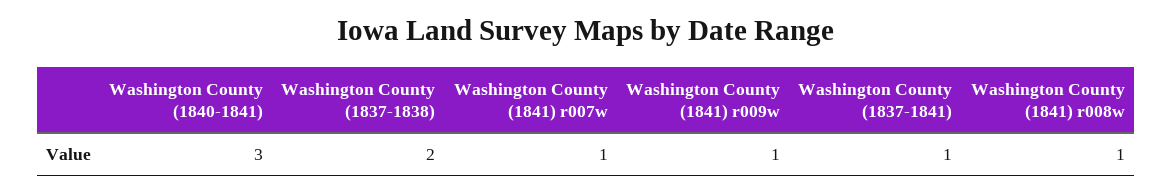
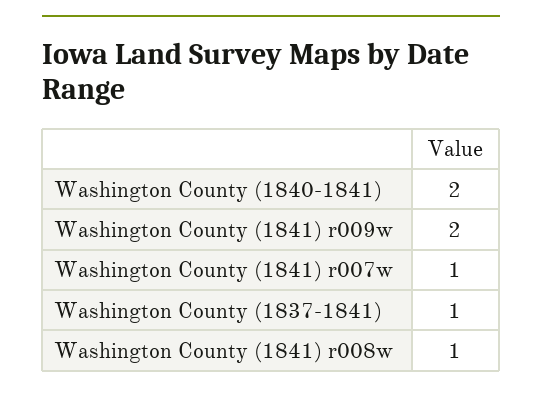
Washington County (1840-1841): 3 -> 2
Washington County (1837-1838): 2 -> none
Washington County (1841) r009w: 1 -> 2

